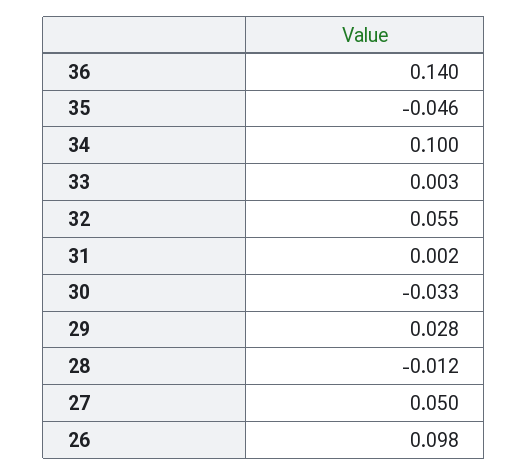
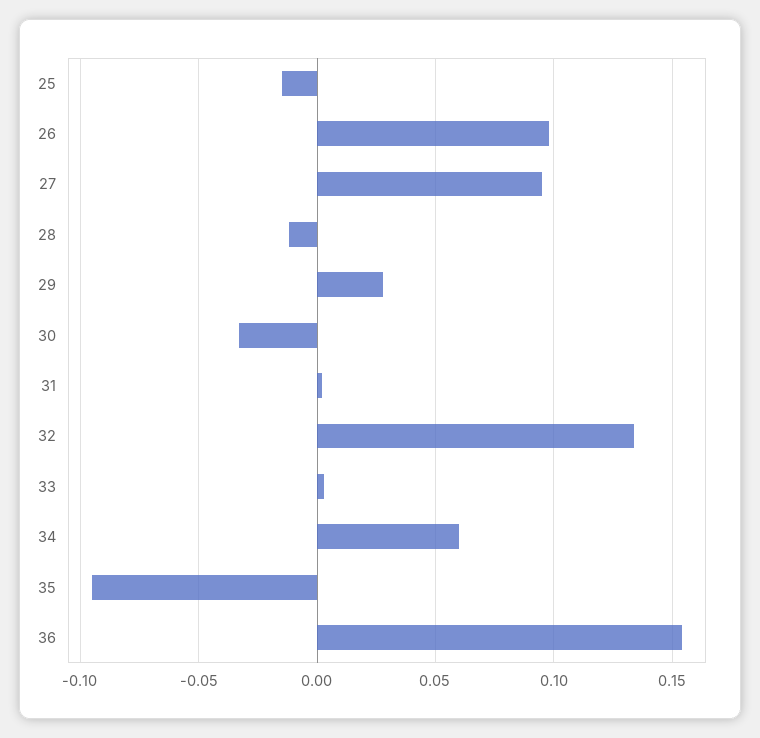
36: 0.14 -> 0.155
35: -0.046 -> -0.095
34: 0.1 -> 0.06
32: 0.055 -> 0.135
27: 0.05 -> 0.095
25: none -> -0.015

